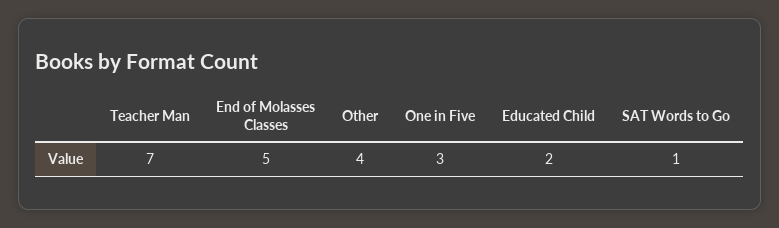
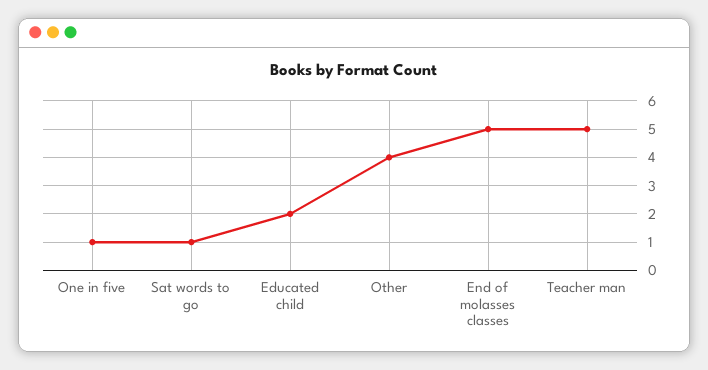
Teacher Man: 7 -> 5
One in Five: 3 -> 1

